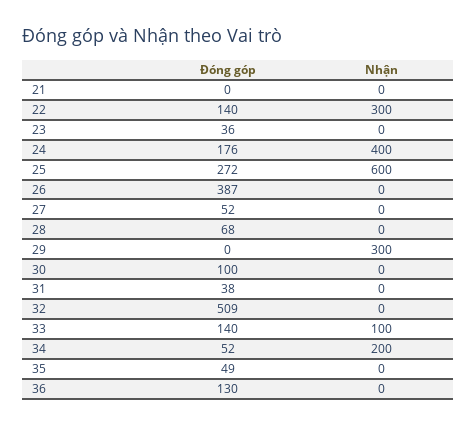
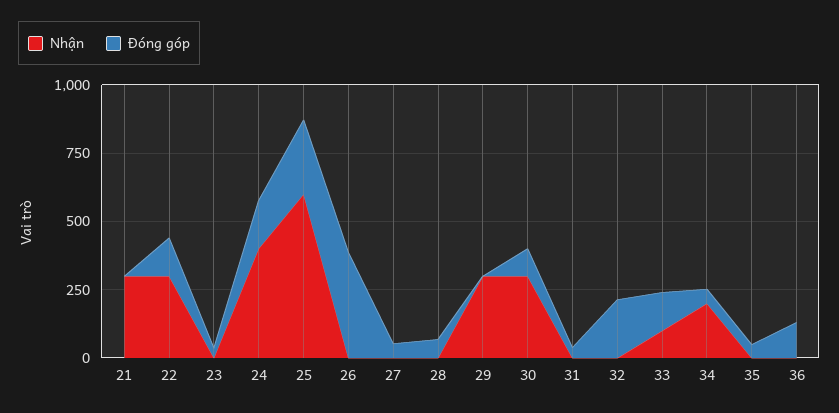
Nhận, 21: 0 -> 300
Nhận, 30: 0 -> 300
Đóng góp, 32: 509 -> 200

